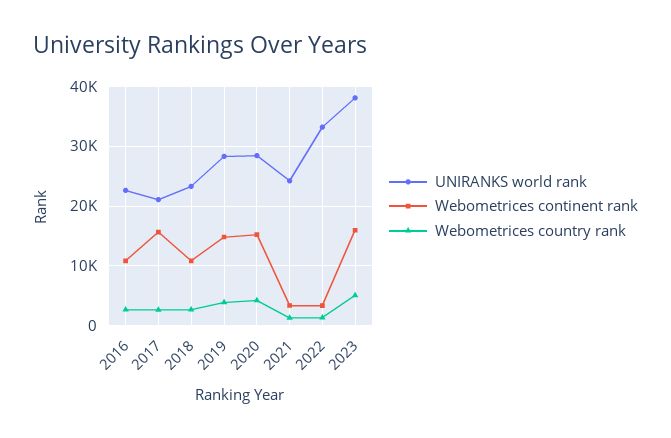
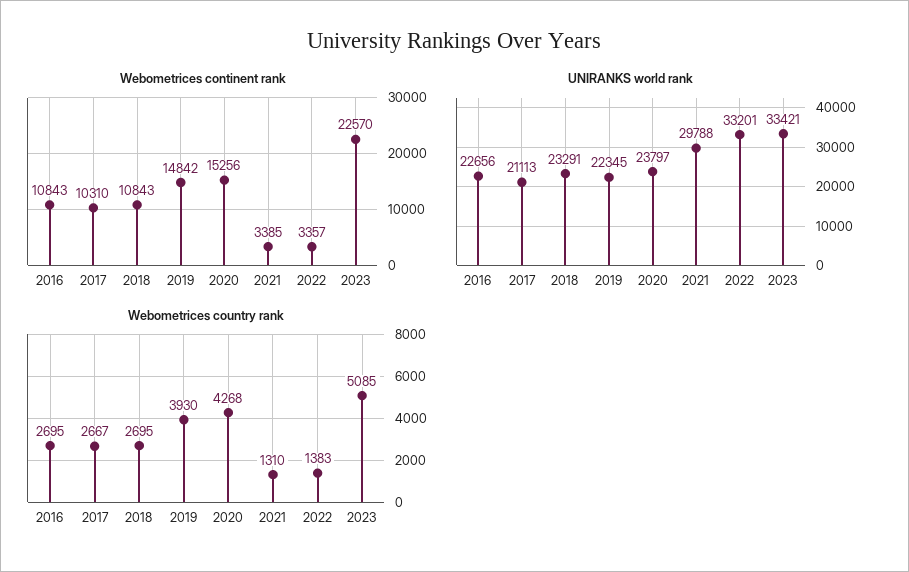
Webometrices continent rank, 2017: 16000 -> 10310
UNIRANKS world rank, 2019: 28000 -> 22345
UNIRANKS world rank, 2020: 28000 -> 23797
UNIRANKS world rank, 2021: 24000 -> 29788
UNIRANKS world rank, 2023: 38000 -> 33421
Webometrices continent rank, 2023: 16000 -> 22570

